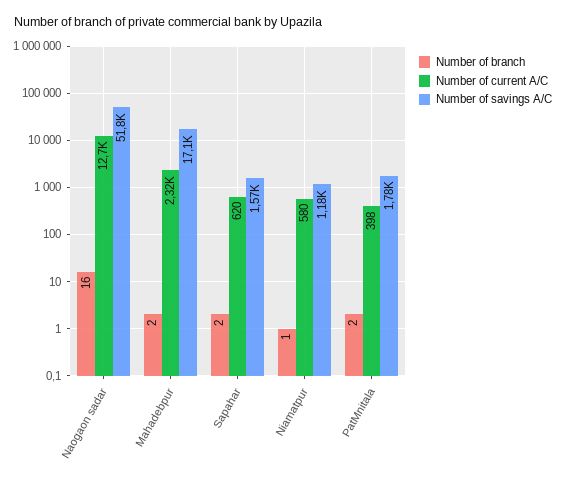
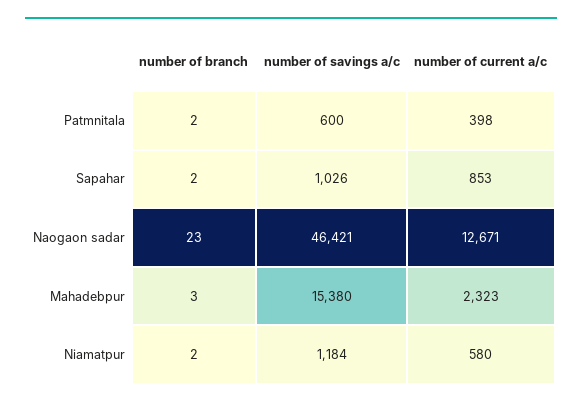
Number of branch, Naogaon sadar: 16 -> 23
Number of savings A/C, Naogaon sadar: 51800 -> 46421
Number of branch, Mahadebpur: 2 -> 3
Number of savings A/C, Mahadebpur: 17100 -> 15380
Number of current A/C, Sapahar: 620 -> 853
Number of savings A/C, Sapahar: 1570 -> 1026
Number of branch, Niamatpur: 1 -> 2
Number of savings A/C, PatMnitala: 1780 -> 600

